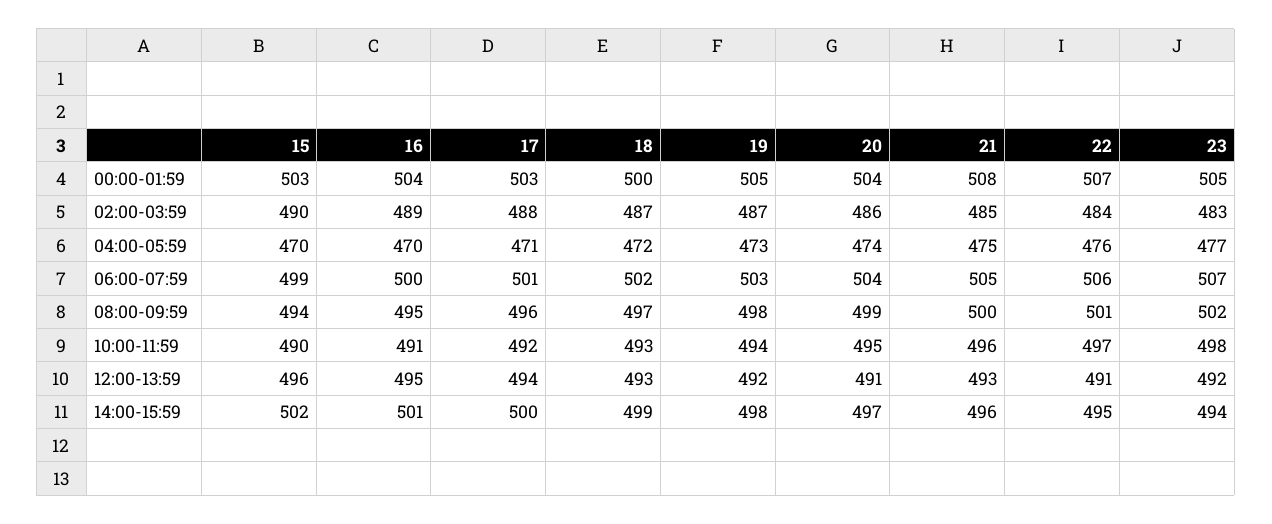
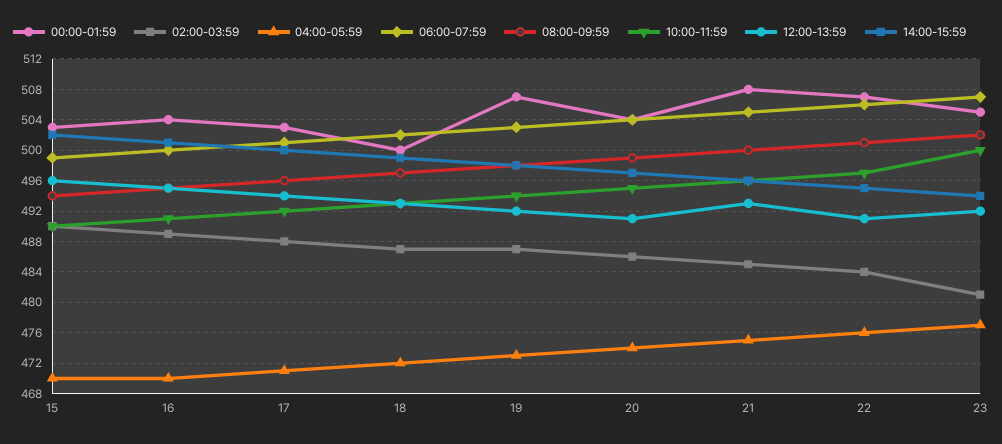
00:00-01:59, 19: 505 -> 507
02:00-03:59, 23: 483 -> 481
10:00-11:59, 23: 498 -> 500

